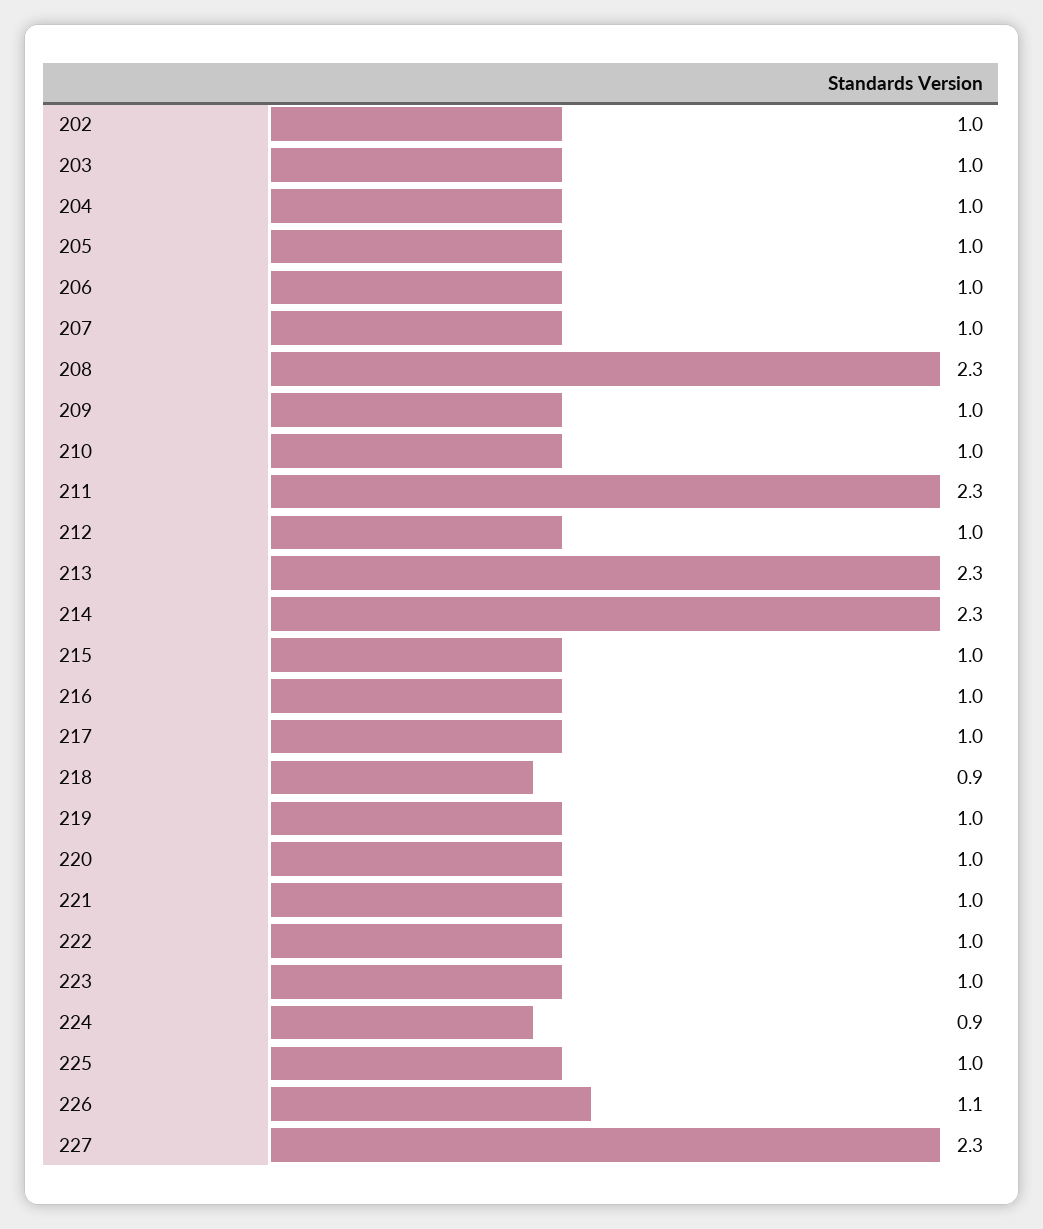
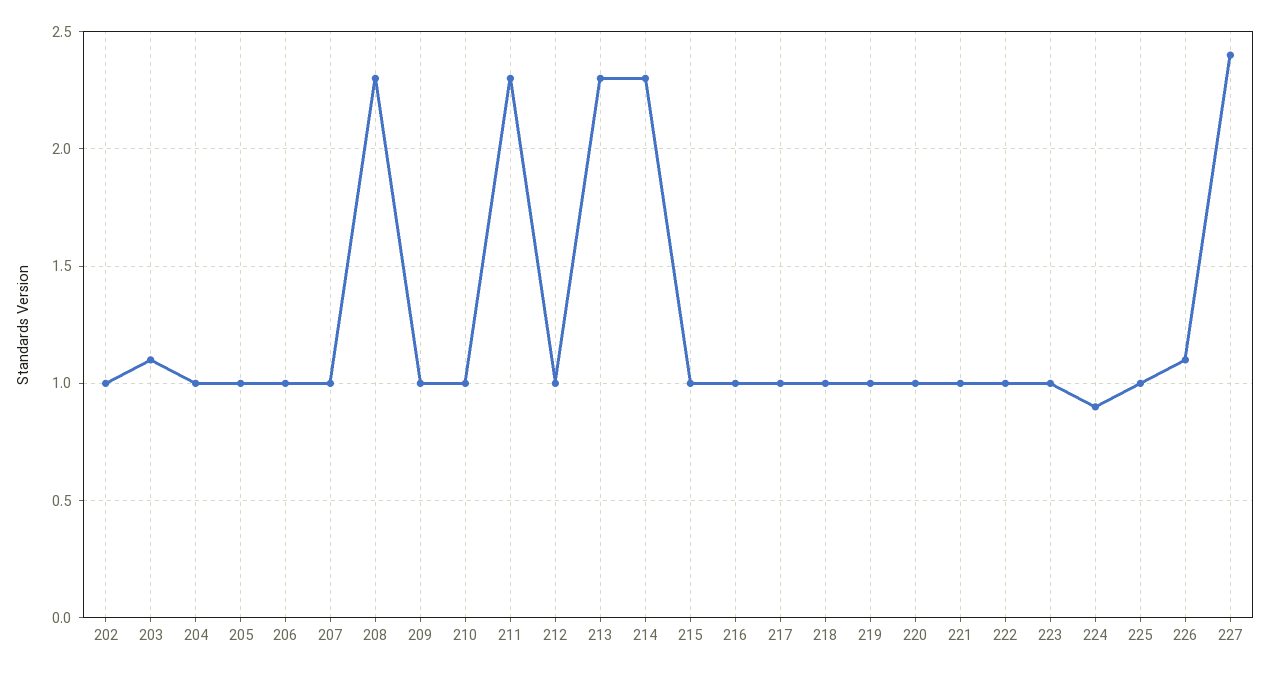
203: 1 -> 1.1
218: 0.9 -> 1
227: 2.3 -> 2.4

